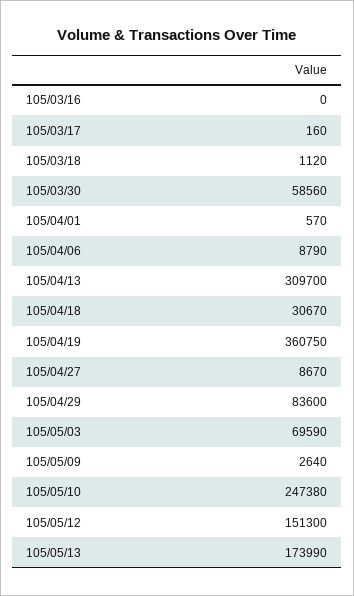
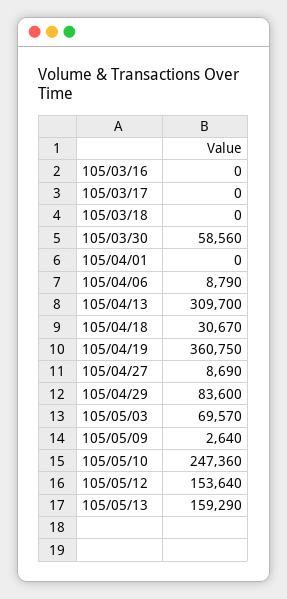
105/03/17: 160 -> 0
105/03/18: 1120 -> 0
105/04/01: 570 -> 0
105/04/27: 8670 -> 8690
105/05/03: 69590 -> 69570
105/05/10: 247380 -> 247360
105/05/12: 151300 -> 153640
105/05/13: 173990 -> 159290

